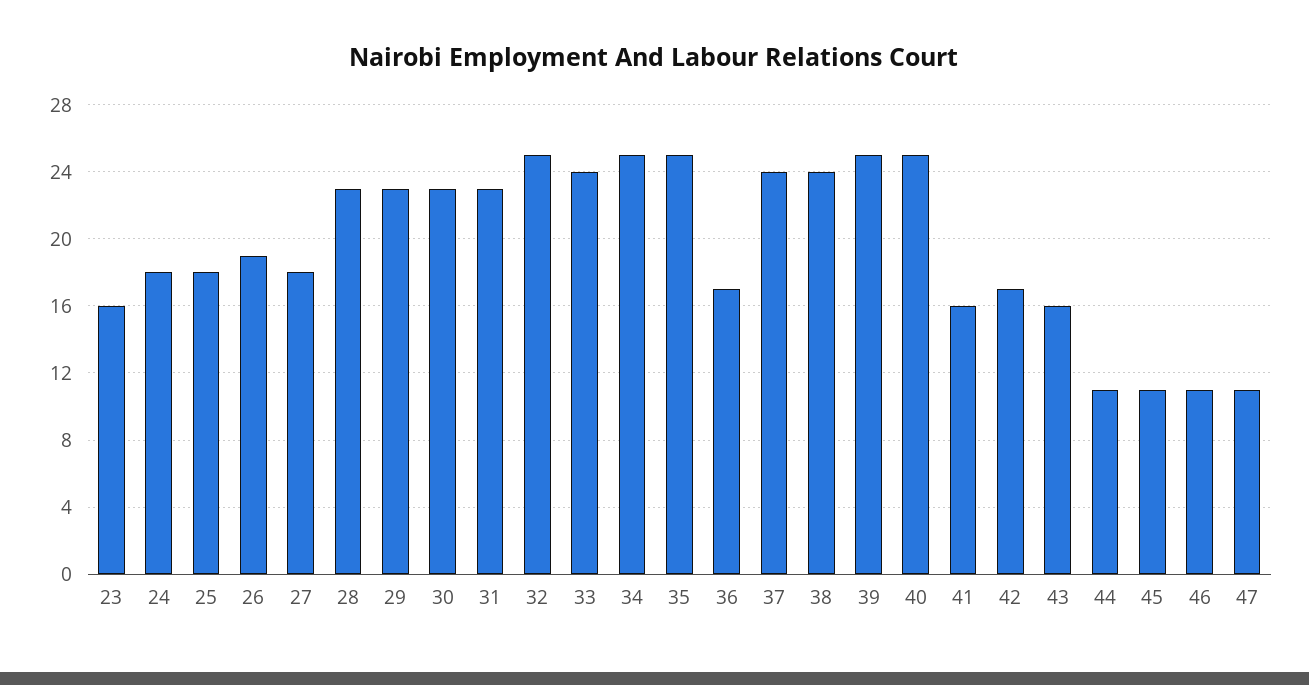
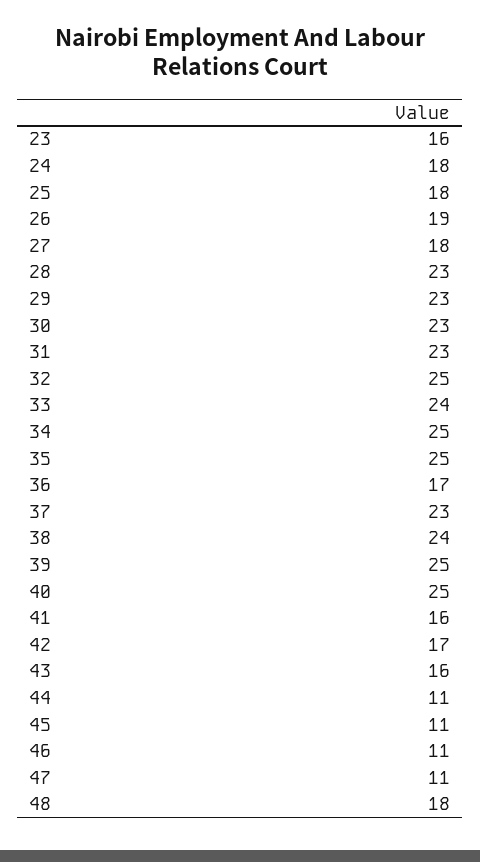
37: 24 -> 23
48: none -> 18

